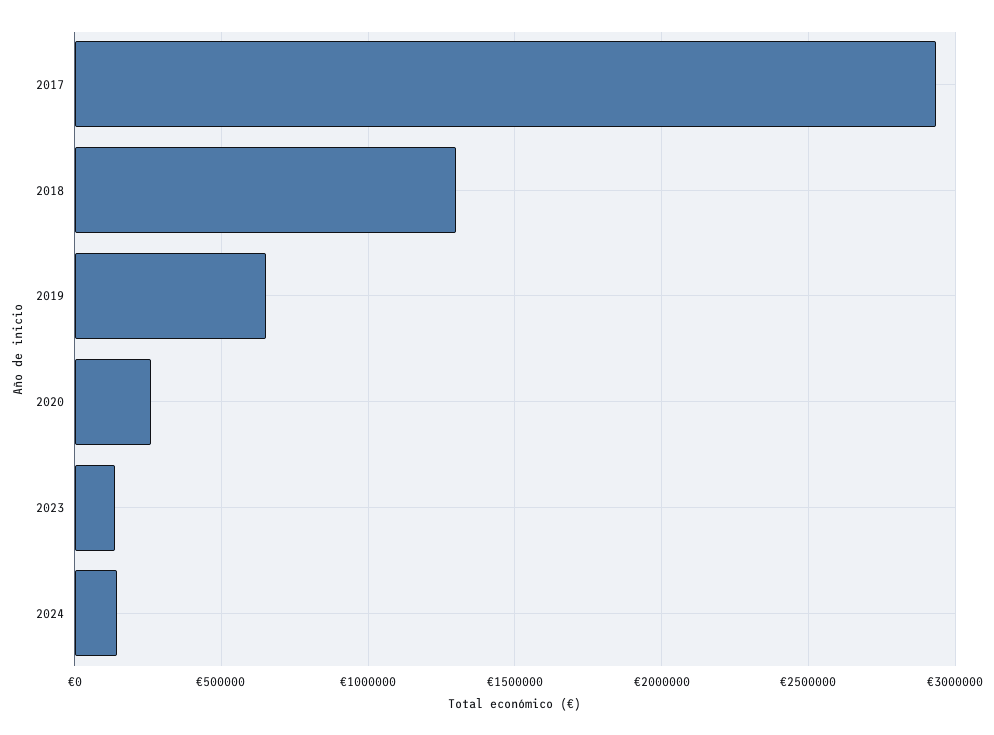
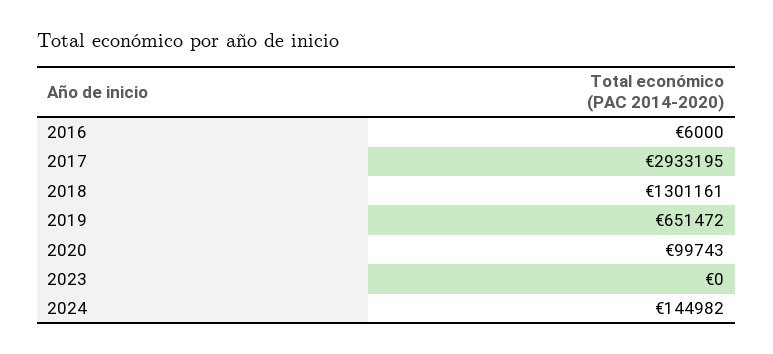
2020: 250000 -> 99743
2023: 150000 -> 0
2016: none -> 6000

